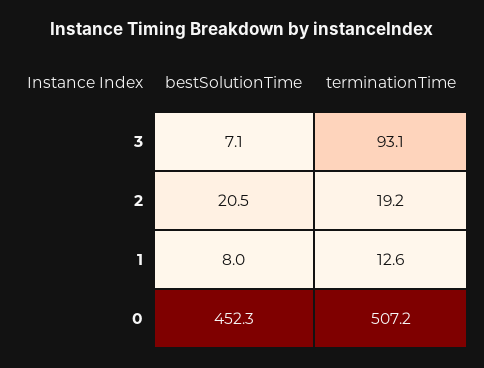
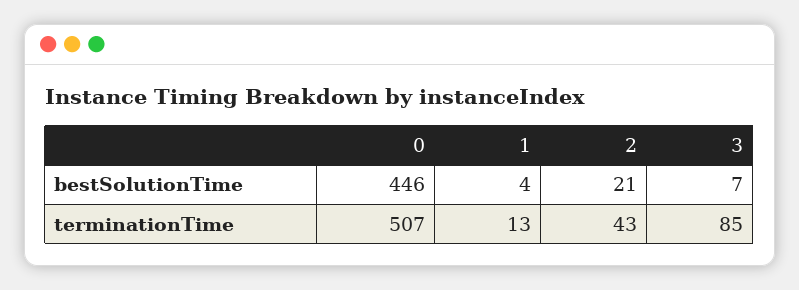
terminationTime, 3: 93.1 -> 85
terminationTime, 2: 19.2 -> 43
bestSolutionTime, 1: 8 -> 4
bestSolutionTime, 0: 452.3 -> 446

